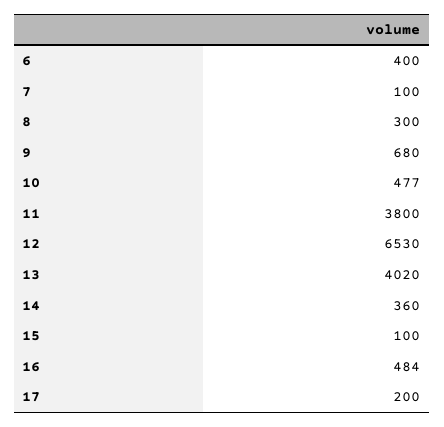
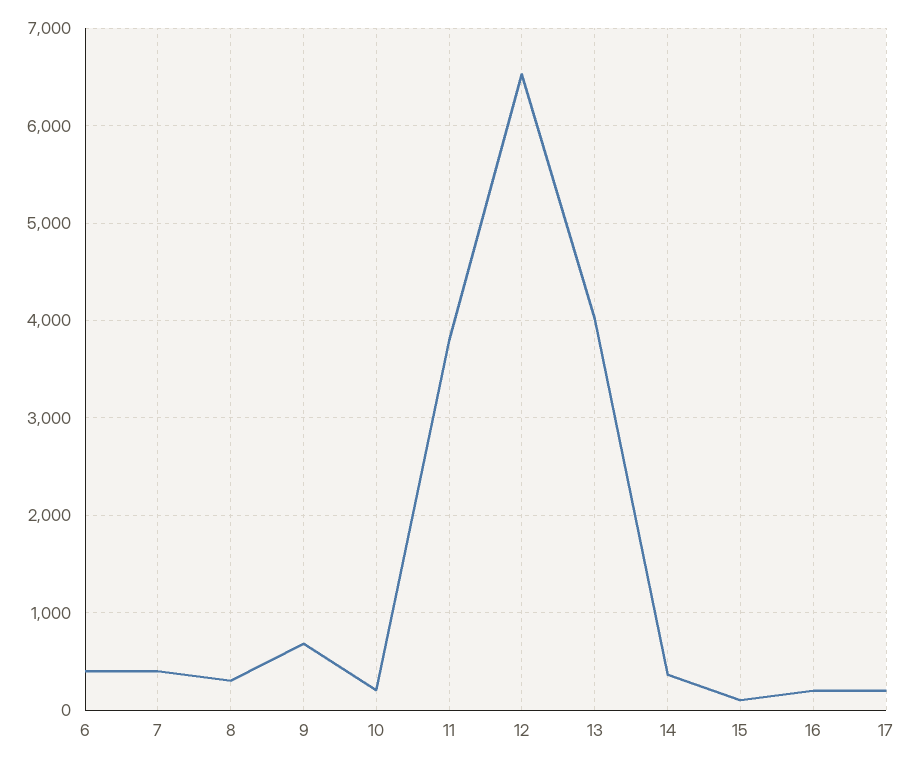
7: 100 -> 400
10: 477 -> 200
16: 484 -> 200

